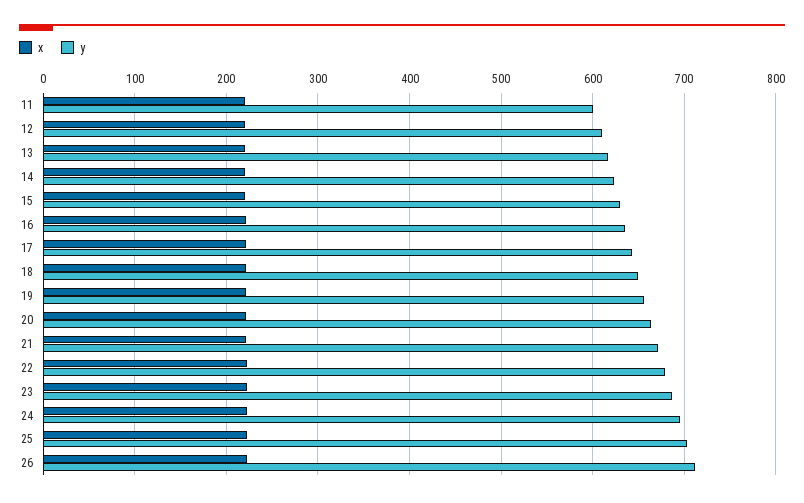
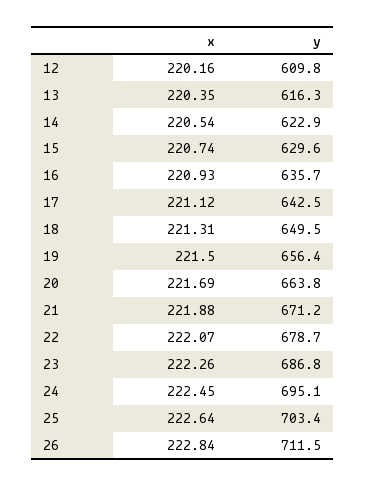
x, 11: 220 -> none
y, 11: 600 -> none

